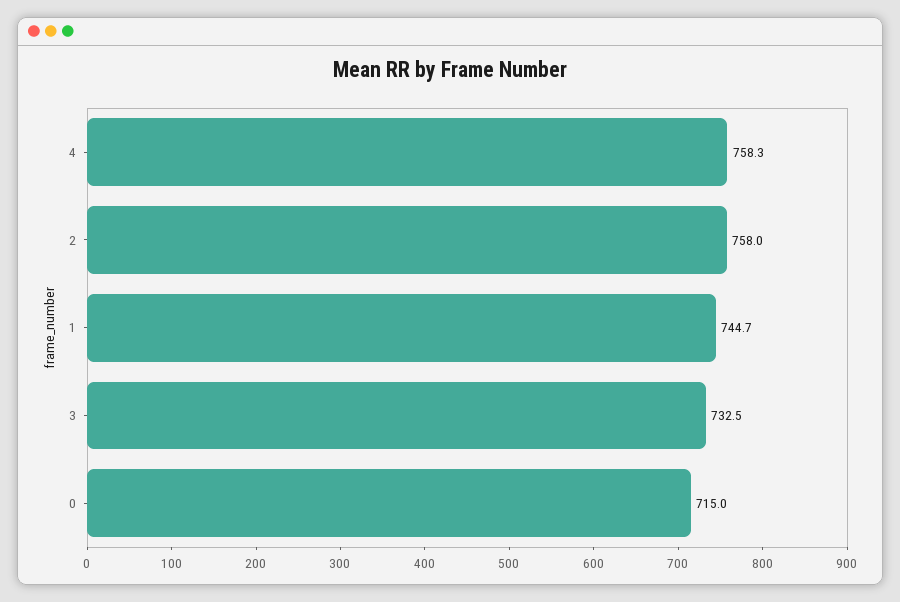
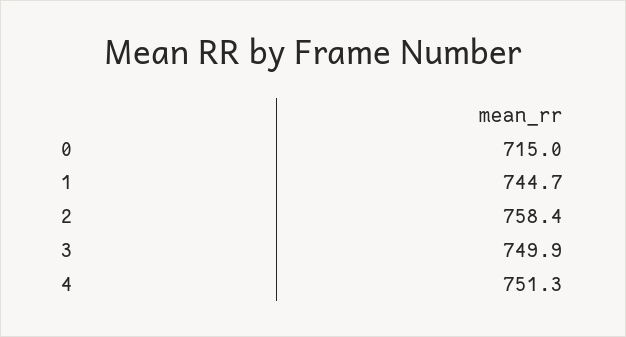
4: 758.3 -> 751.3
2: 758 -> 758.4
3: 732.5 -> 749.9

